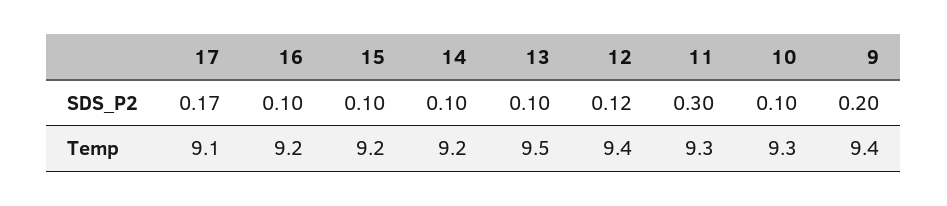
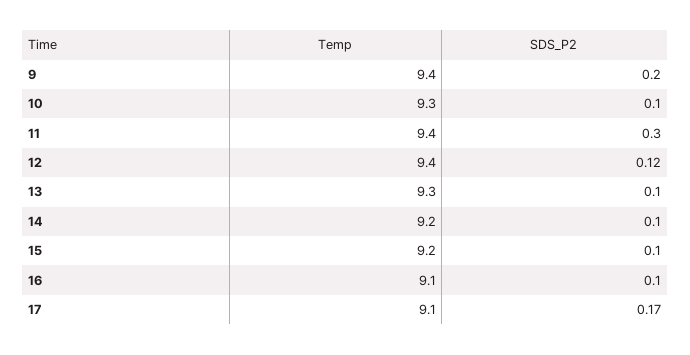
16, Temp: 9.2 -> 9.1
13, Temp: 9.5 -> 9.3
11, Temp: 9.3 -> 9.4

